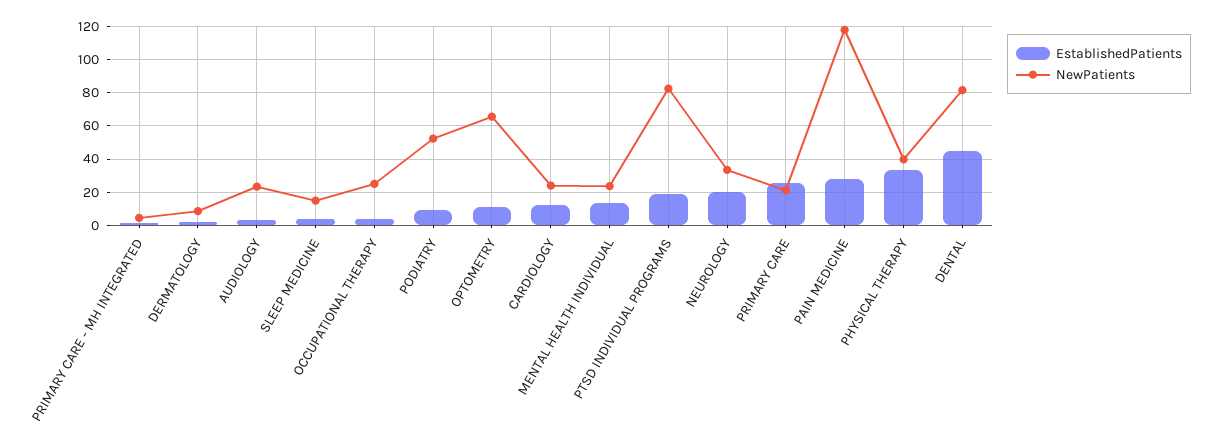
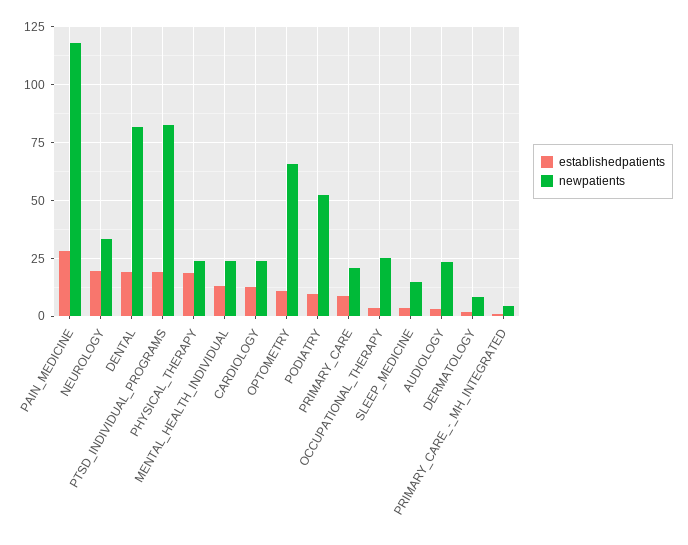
EstablishedPatients, PRIMARY CARE: 25 -> 10
EstablishedPatients, PHYSICAL THERAPY: 35 -> 20
NewPatients, PHYSICAL THERAPY: 40 -> 25
EstablishedPatients, DENTAL: 45 -> 20

